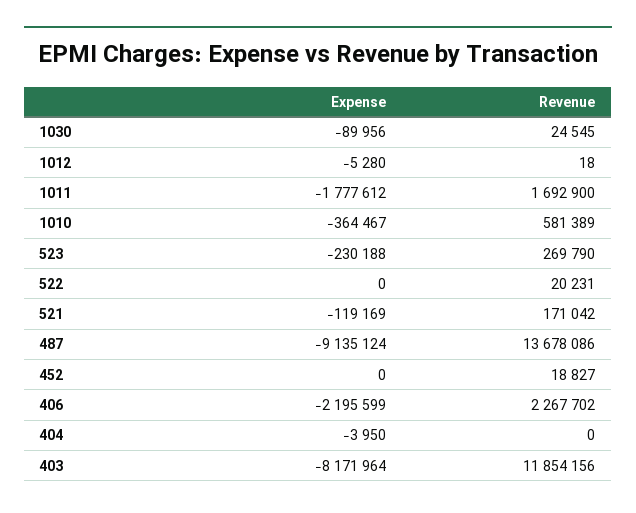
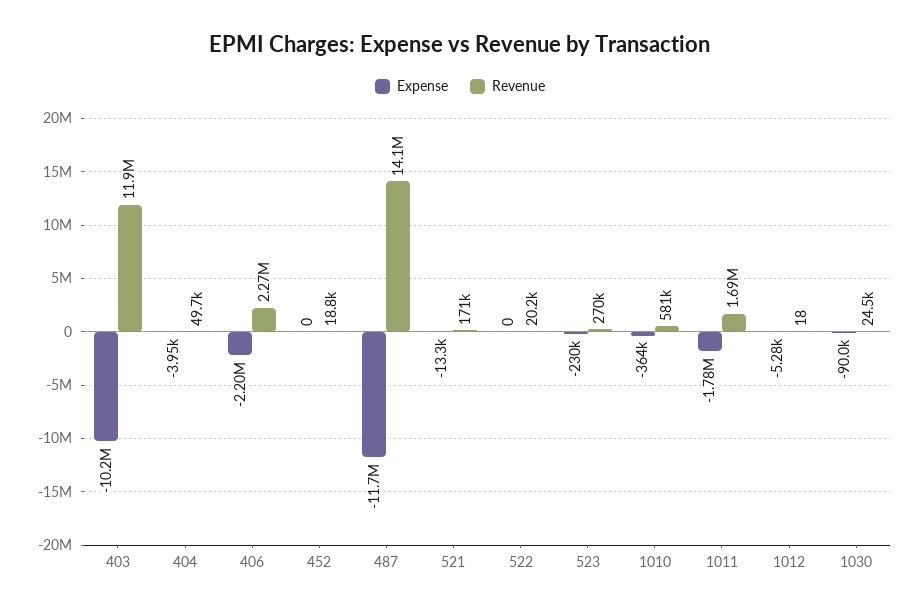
Expense, 521: -119169 -> -13300
Expense, 487: -9135124 -> -11700000
Revenue, 487: 13678086 -> 14100000
Revenue, 404: 0 -> 49700
Expense, 403: -8171964 -> -10200000

